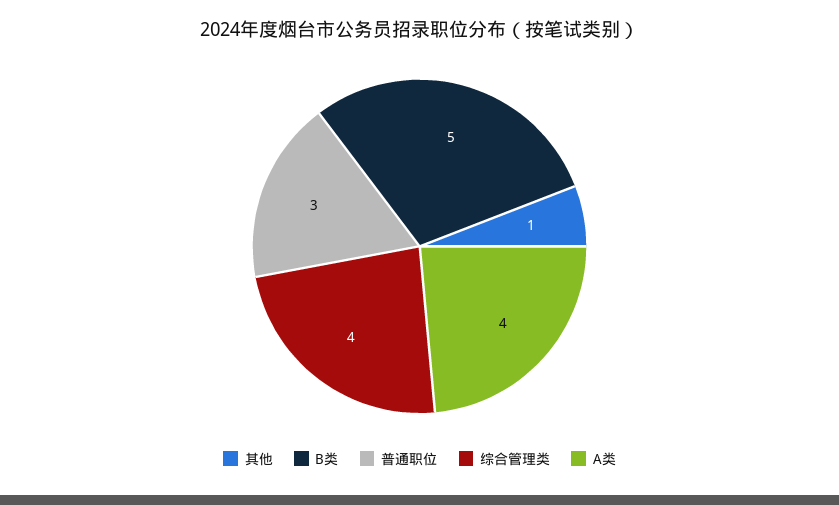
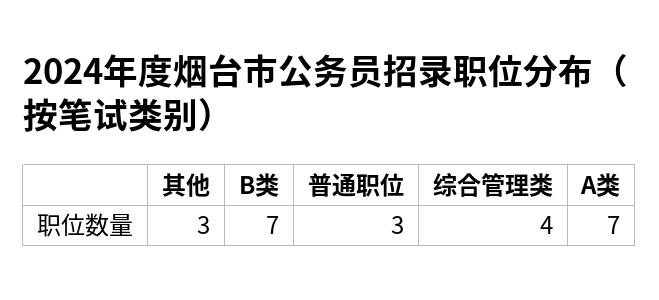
其他: 1 -> 3
B类: 5 -> 7
A类: 4 -> 7

